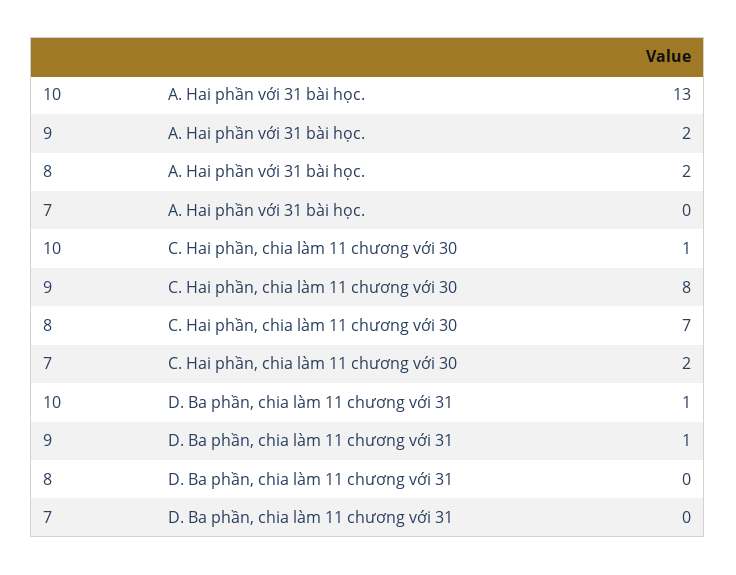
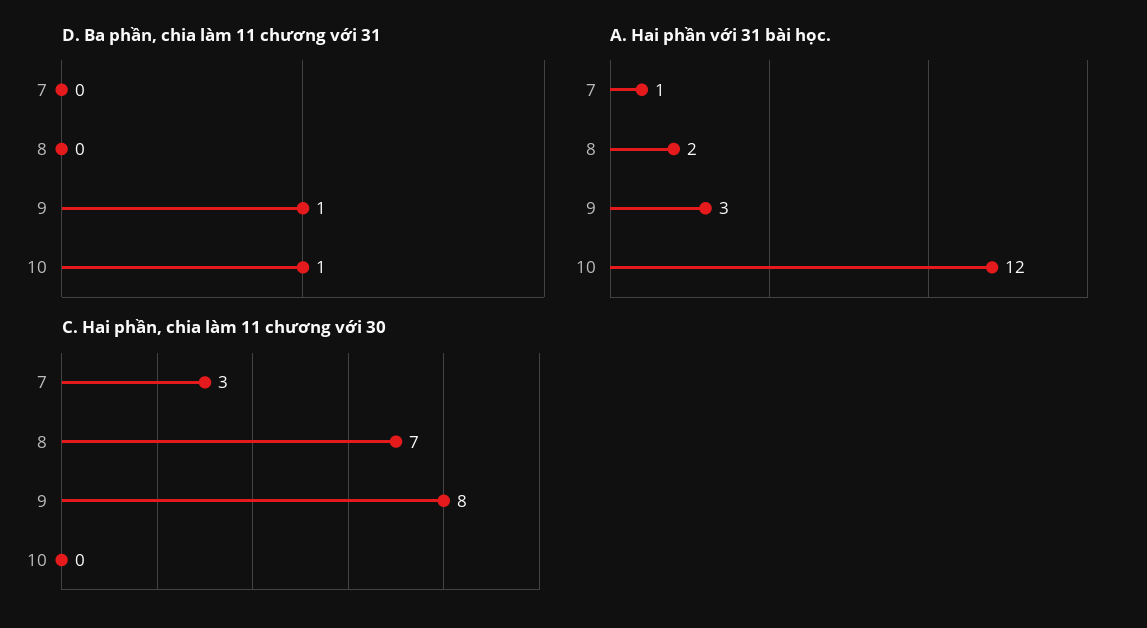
A. Hai phần với 31 bài học., 10: 13 -> 12
A. Hai phần với 31 bài học., 9: 2 -> 3
A. Hai phần với 31 bài học., 7: 0 -> 1
C. Hai phần, chia làm 11 chương với 30, 10: 1 -> 0
C. Hai phần, chia làm 11 chương với 30, 7: 2 -> 3

